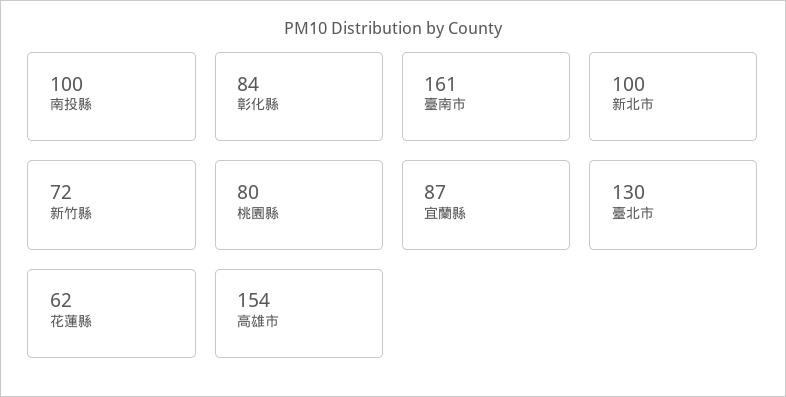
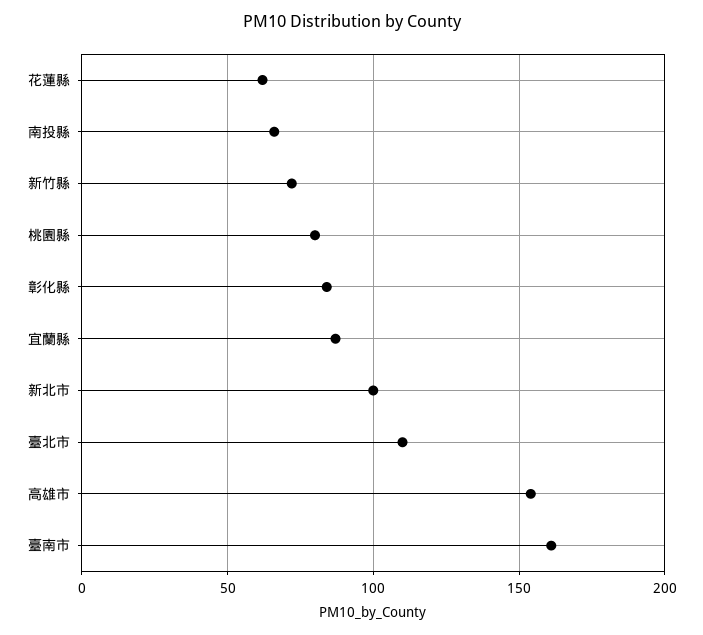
南投縣: 100 -> 65
臺北市: 130 -> 110

